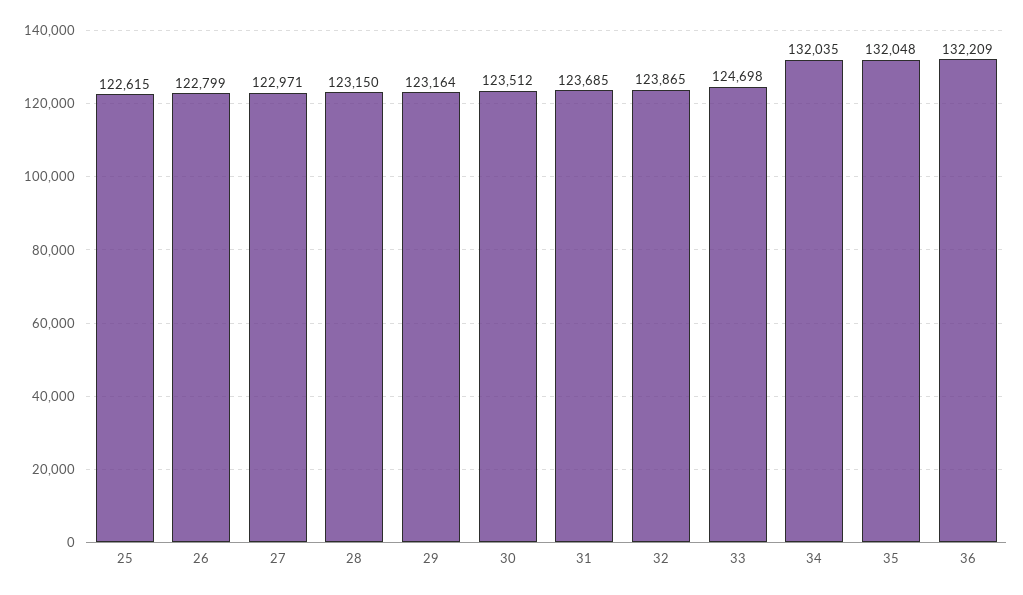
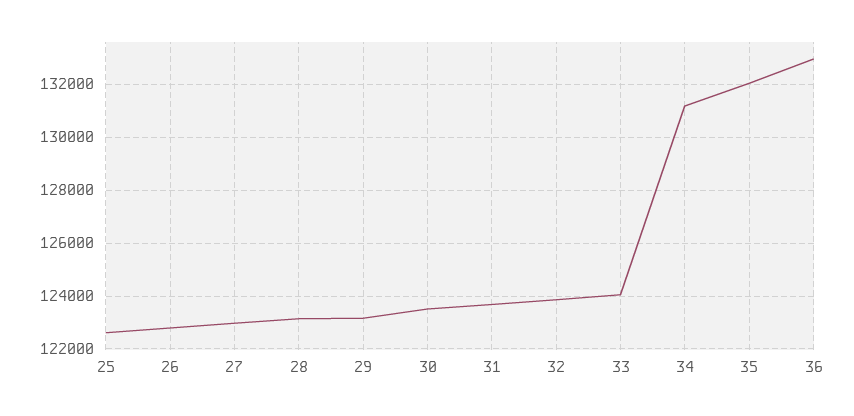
33: 124698 -> 124000
34: 132035 -> 131250
36: 132209 -> 133000

